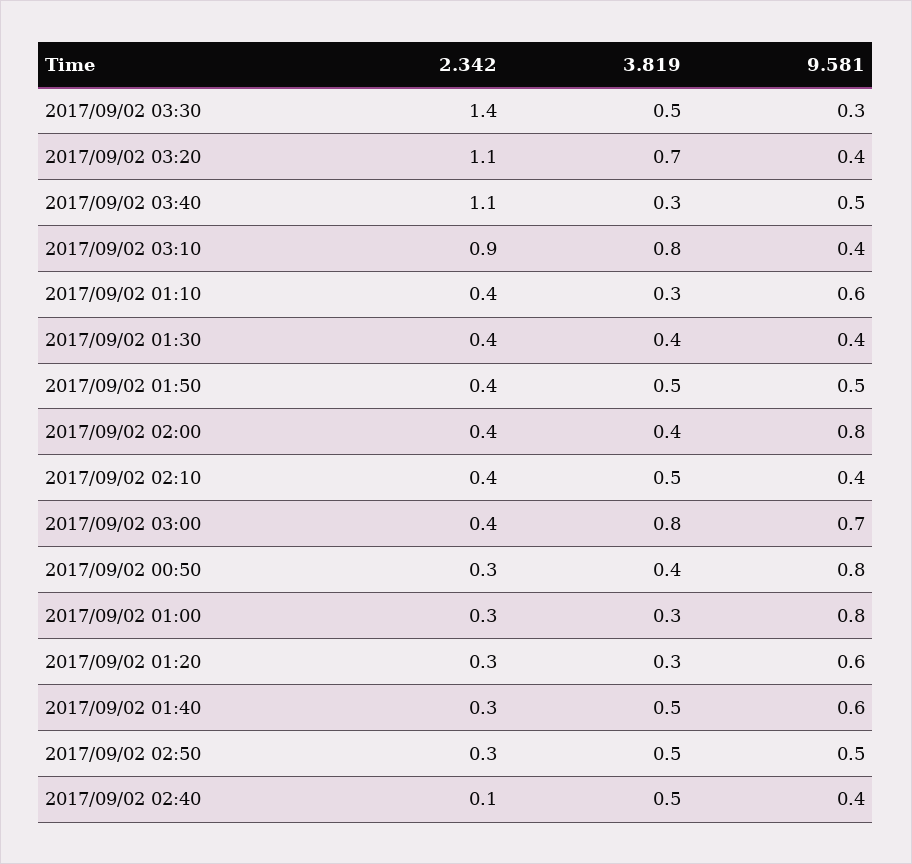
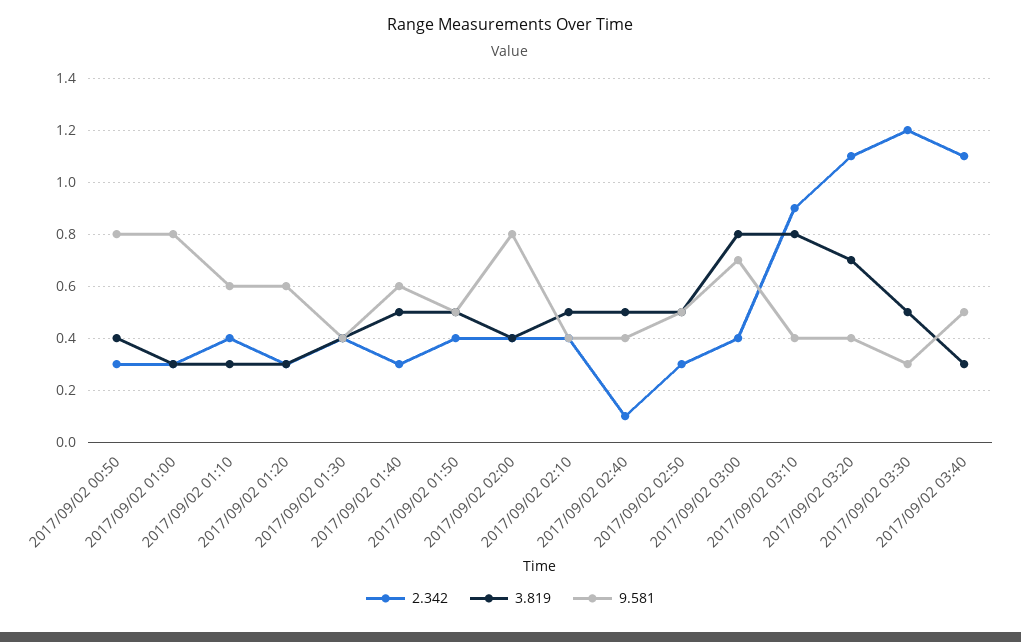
2.342, 2017/09/02 03:30: 1.4 -> 1.2

